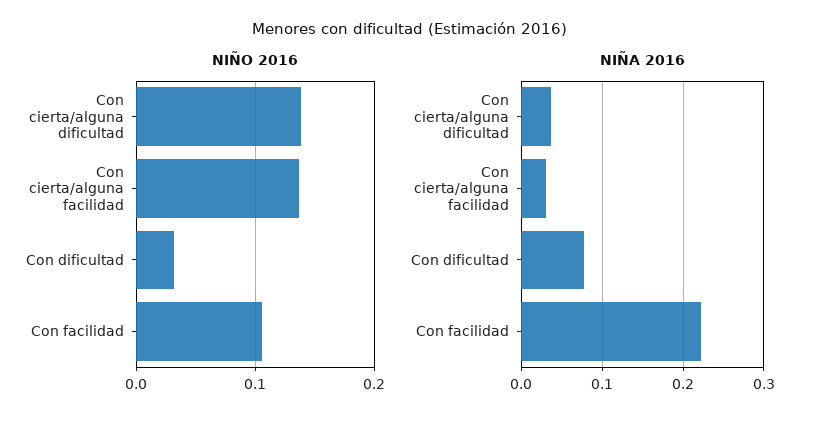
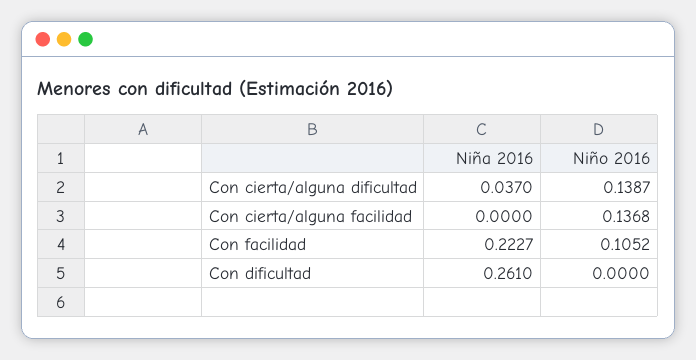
NIÑO 2016, Con dificultad: 0.03 -> 0
NIÑA 2016, Con cierta/alguna facilidad: 0.03 -> 0
NIÑA 2016, Con dificultad: 0.08 -> 0.261

